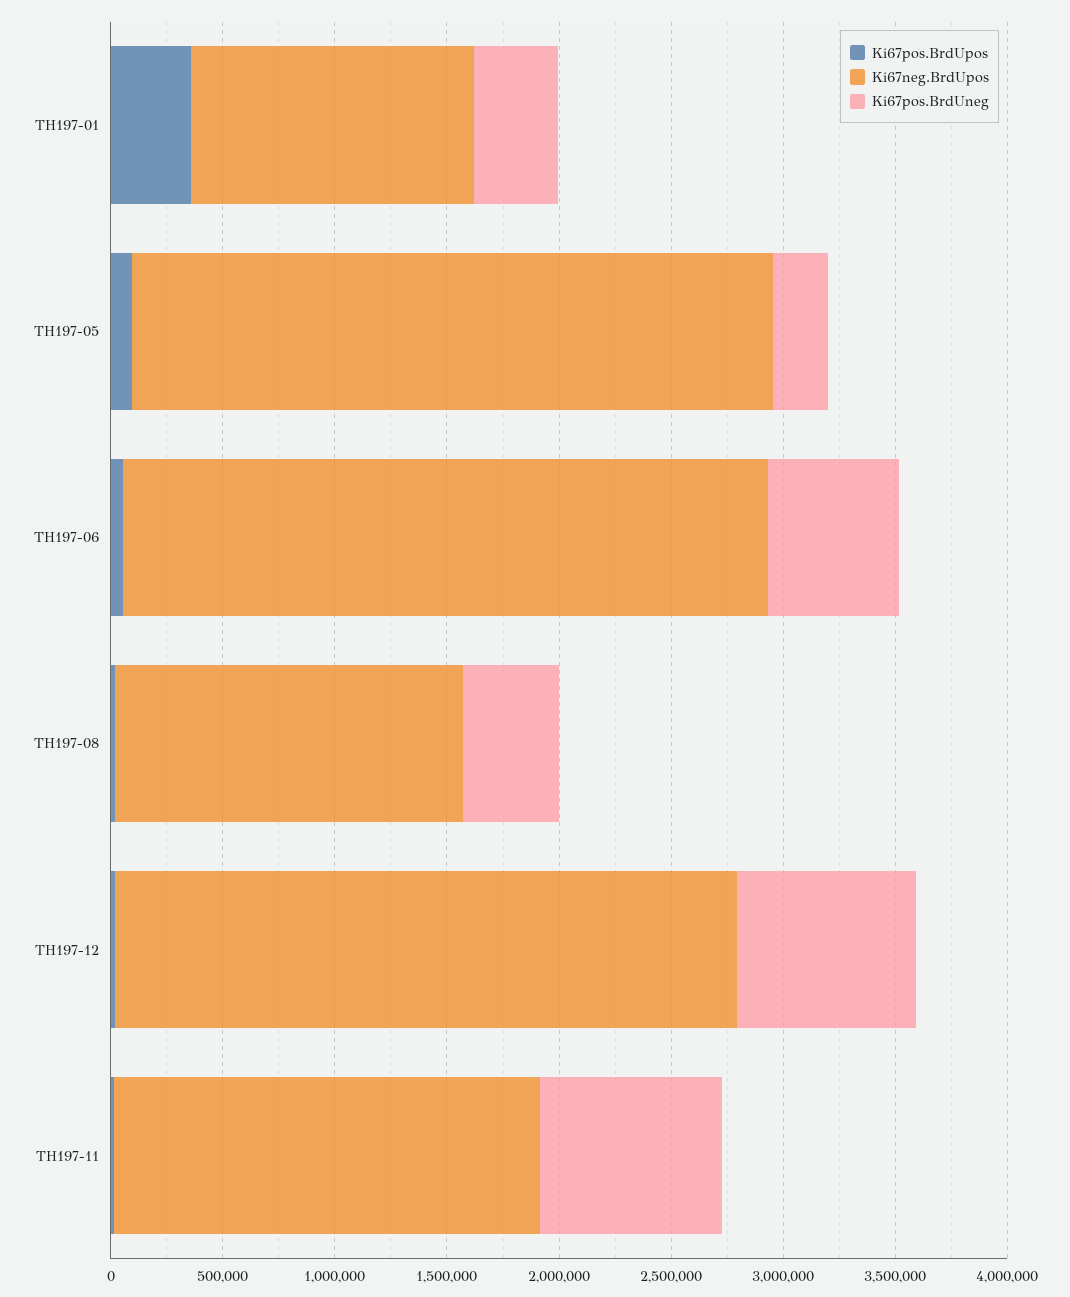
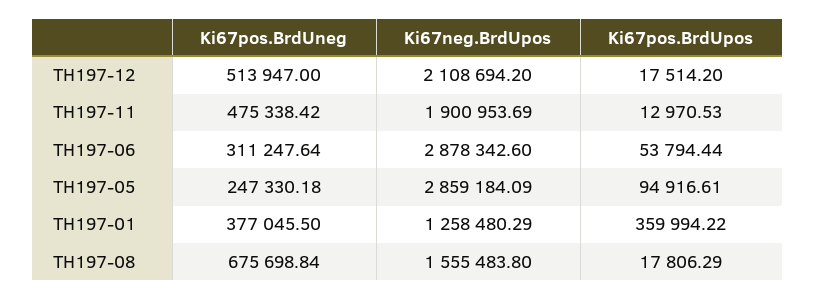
Ki67pos.BrdUneg, TH197-06: 600000 -> 311247.64
Ki67pos.BrdUneg, TH197-08: 400000 -> 675698.84
Ki67neg.BrdUpos, TH197-12: 2800000 -> 2108694.2
Ki67pos.BrdUneg, TH197-12: 800000 -> 513947
Ki67pos.BrdUneg, TH197-11: 800000 -> 475338.42

